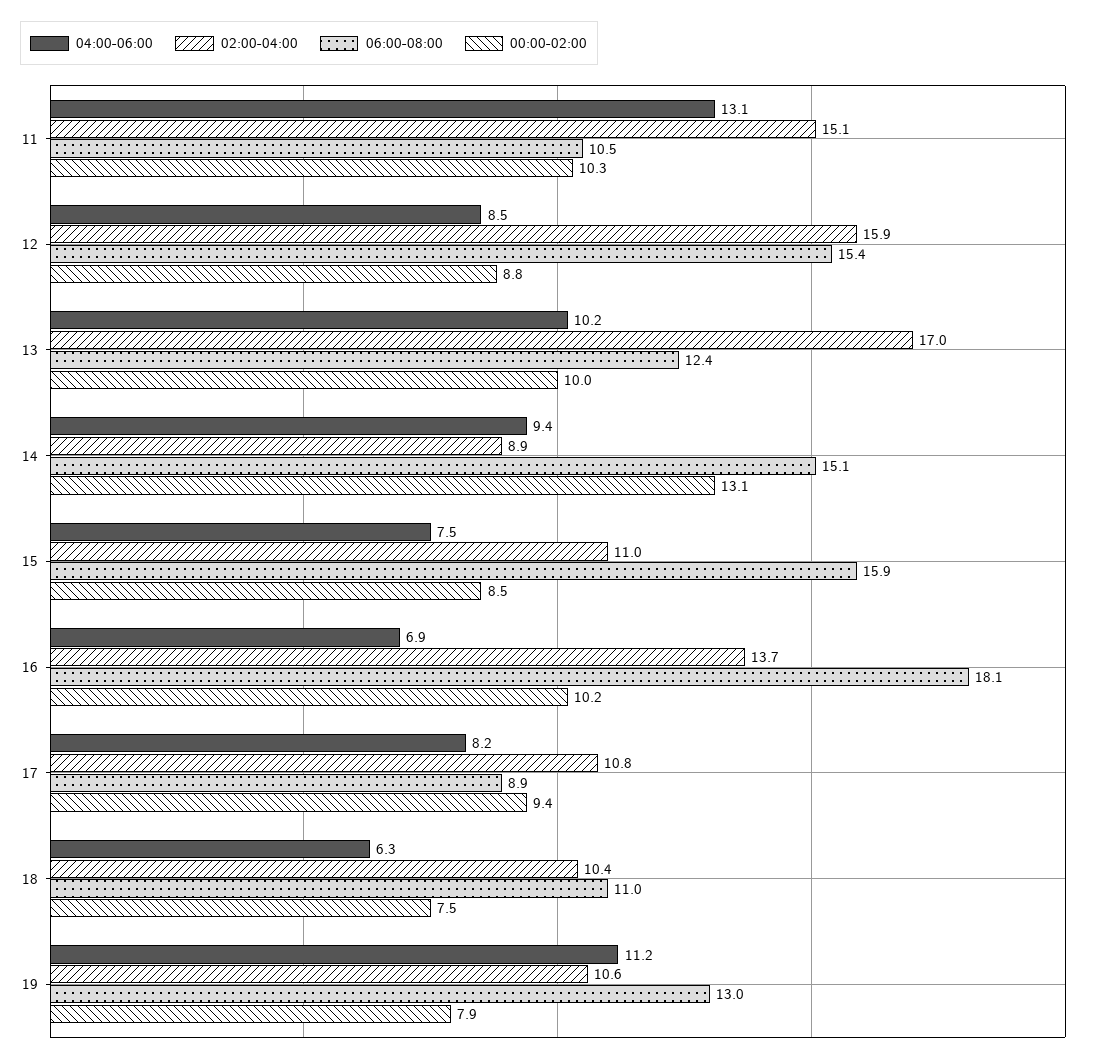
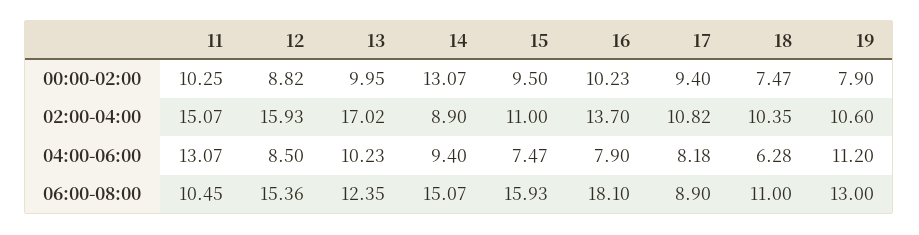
00:00-02:00, 15: 8.5 -> 9.5
04:00-06:00, 16: 6.9 -> 7.9

